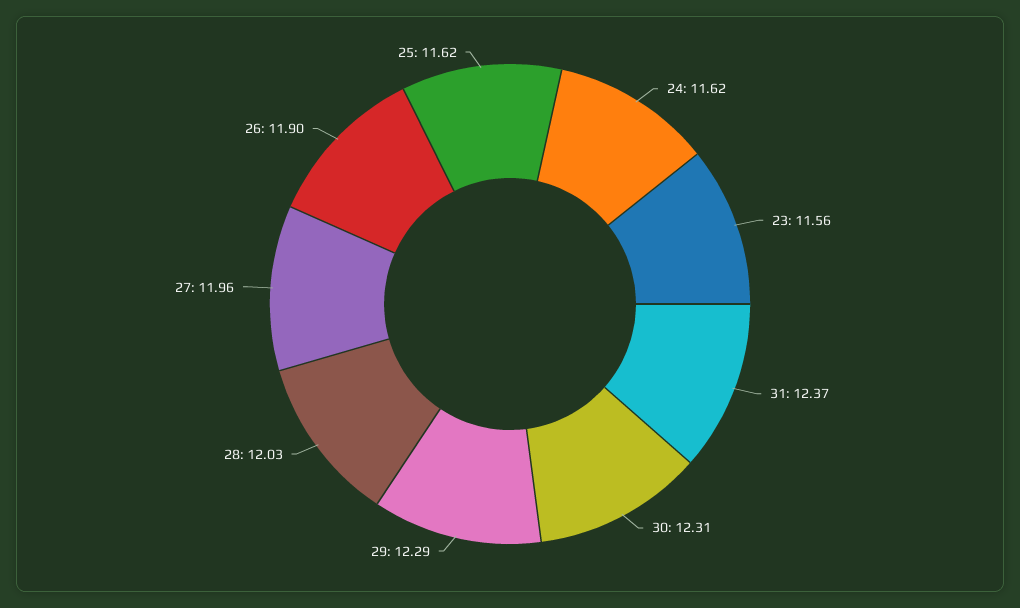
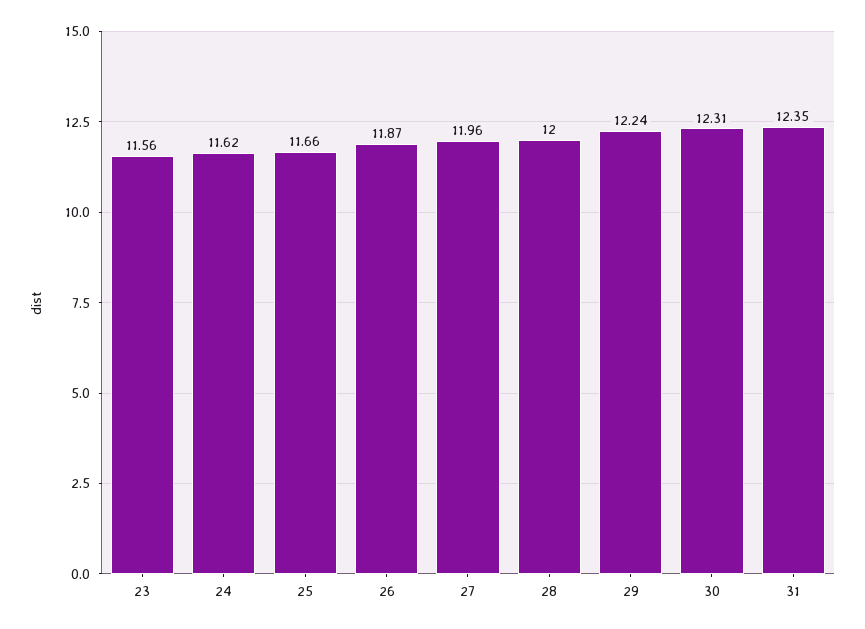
31: 12.37 -> 12.35
29: 12.29 -> 12.24
28: 12.03 -> 12
26: 11.9 -> 11.87
25: 11.62 -> 11.66

